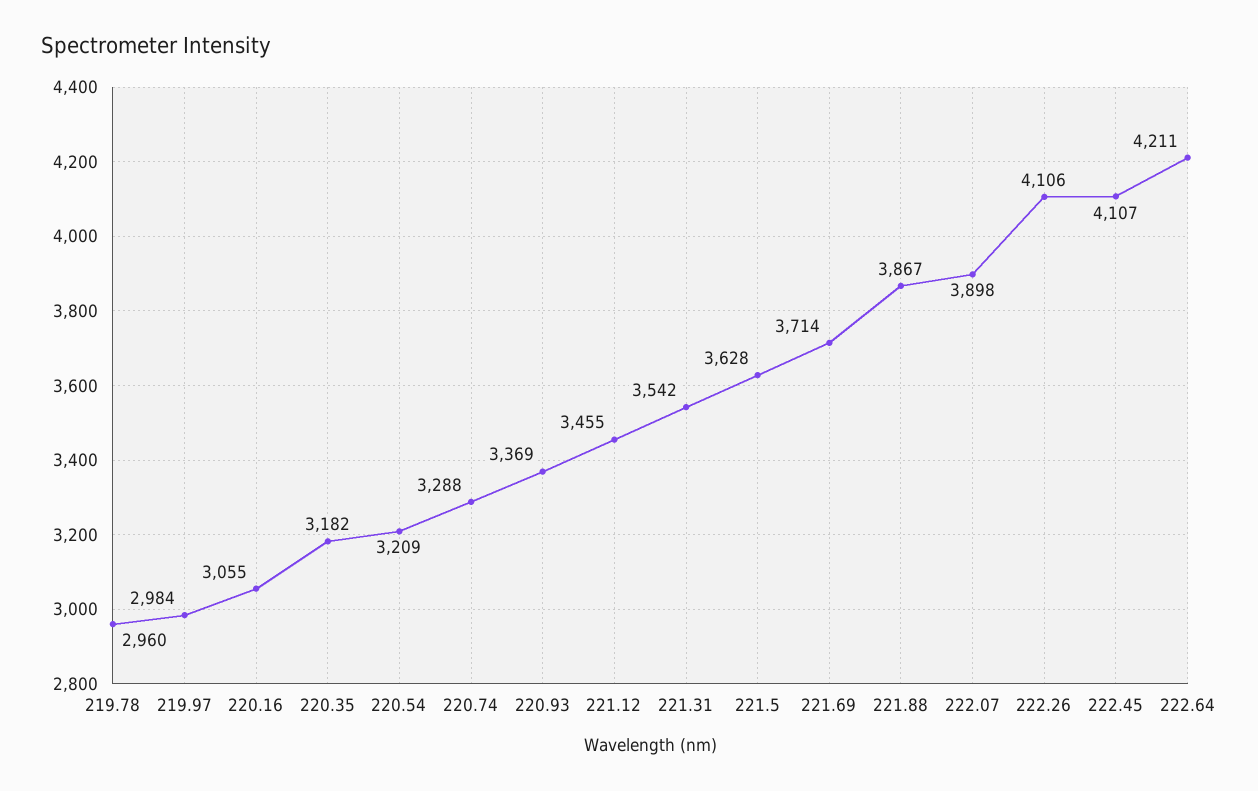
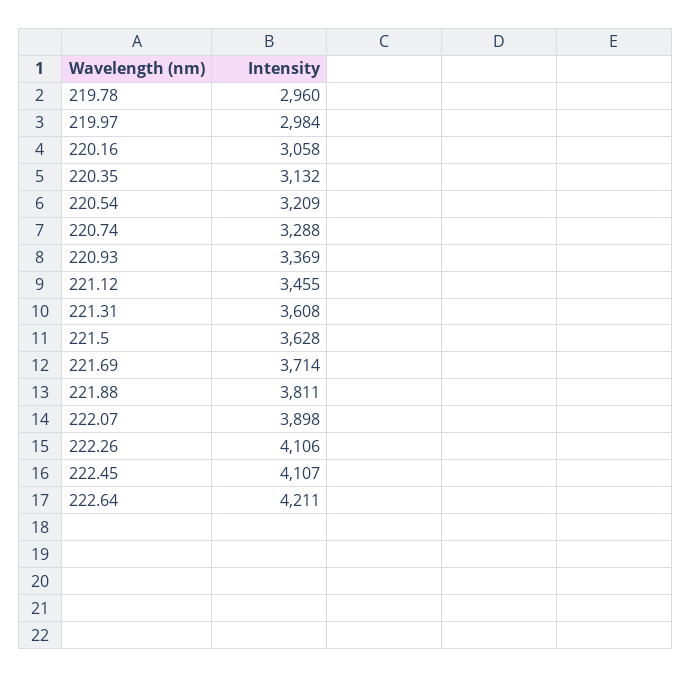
220.16: 3055 -> 3058
220.35: 3182 -> 3132
221.31: 3542 -> 3608
221.88: 3867 -> 3811

